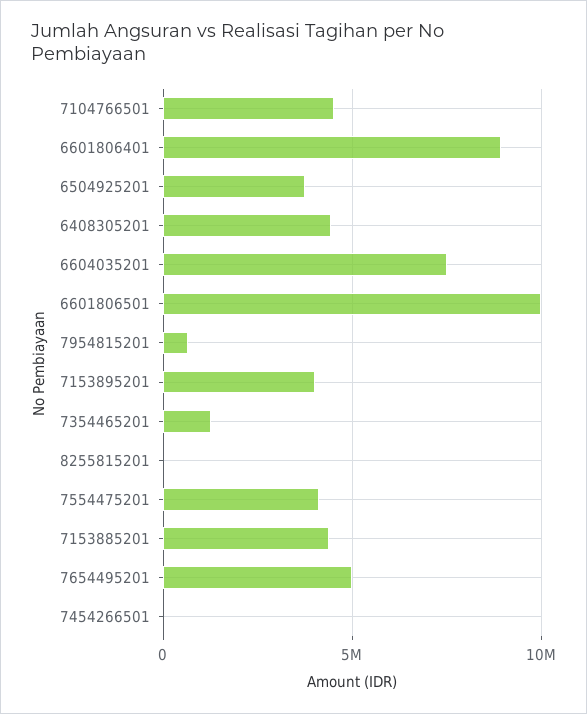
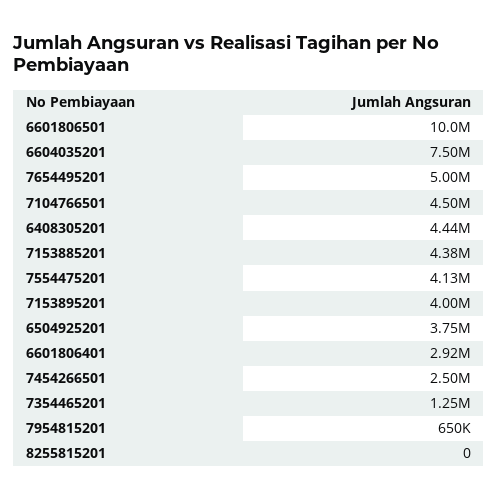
6601806401: 9000000 -> 2920000
7454266501: 0 -> 2500000

